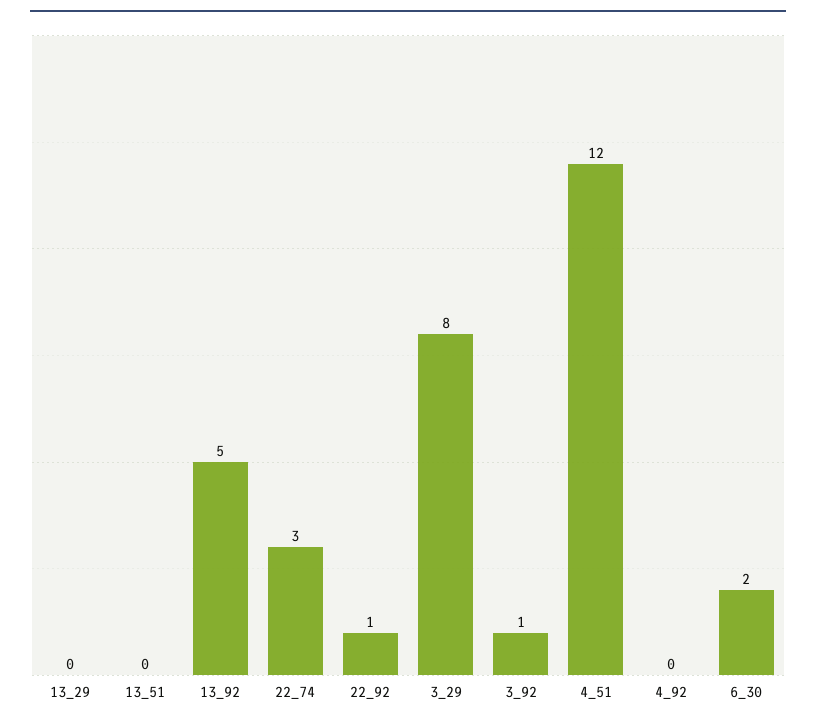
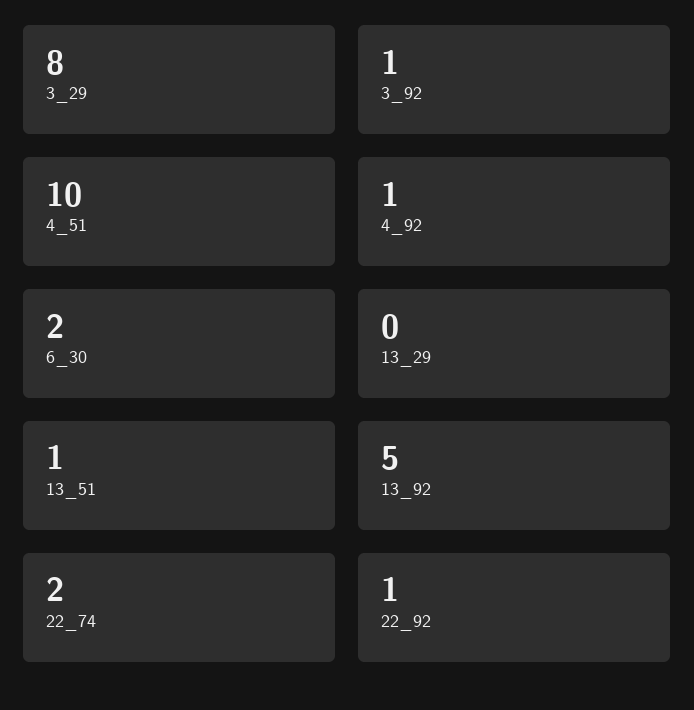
13_51: 0 -> 1
22_74: 3 -> 2
4_51: 12 -> 10
4_92: 0 -> 1

